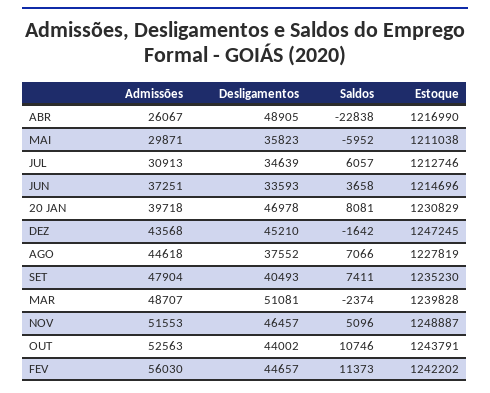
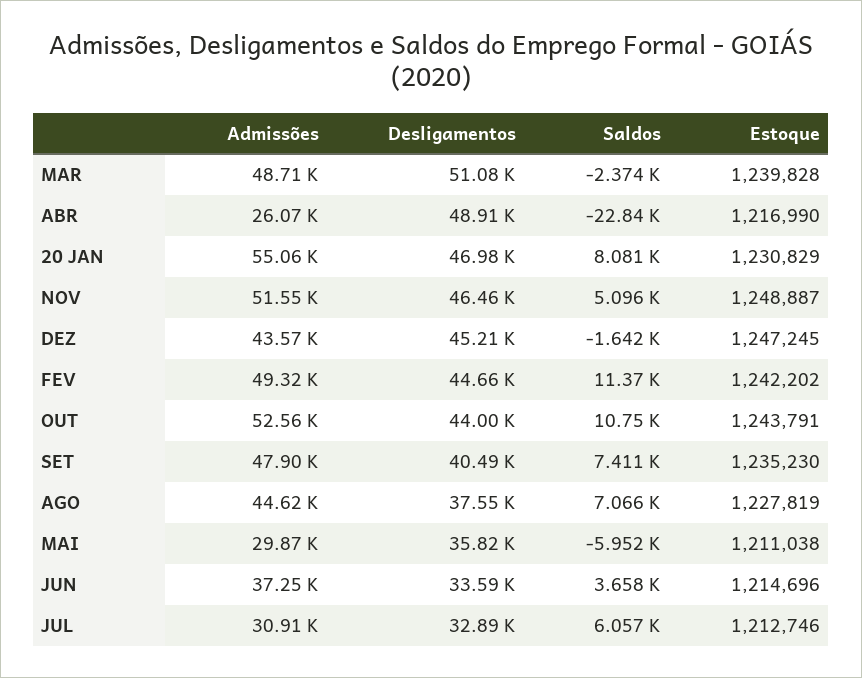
Desligamentos, JUL: 34639 -> 32890
Admissões, 20 JAN: 39718 -> 55060
Admissões, FEV: 56030 -> 49320

